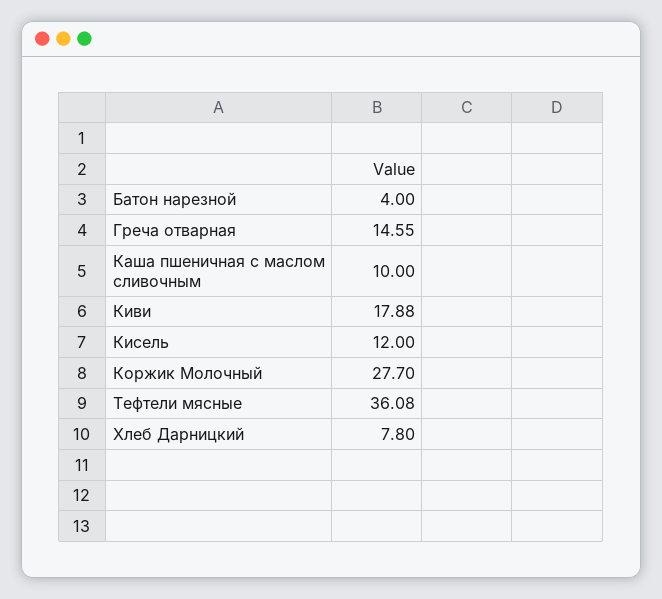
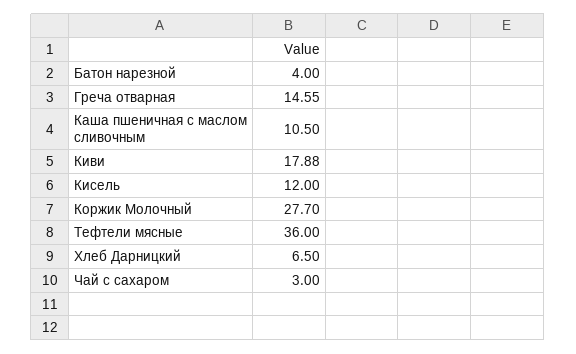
Каша пшеничная с маслом сливочным: 10 -> 10.5
Тефтели мясные: 36.08 -> 36
Хлеб Дарницкий: 7.8 -> 6.5
Чай с сахаром: none -> 3

